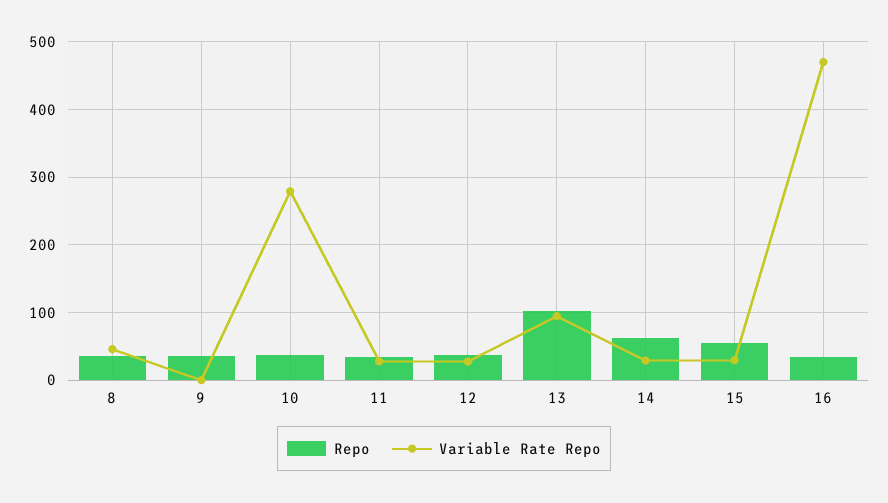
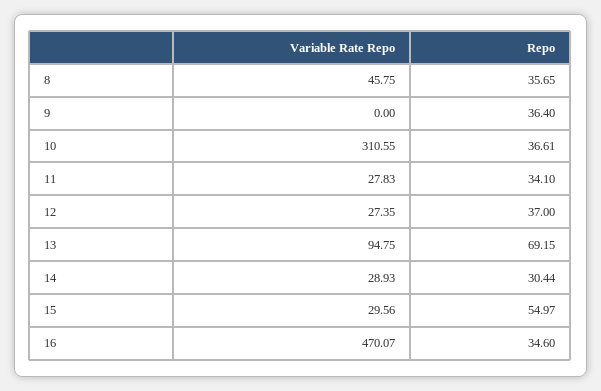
Variable Rate Repo, 10: 280 -> 310.55
Repo, 13: 100 -> 69.15
Repo, 14: 60 -> 30.44

